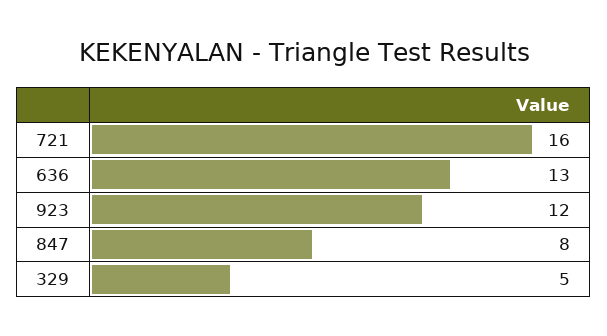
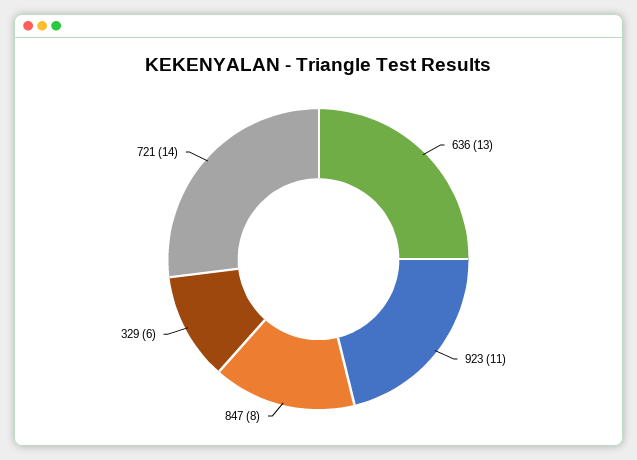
721: 16 -> 14
923: 12 -> 11
329: 5 -> 6

